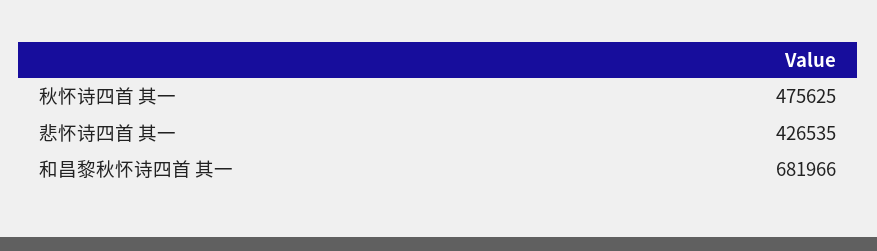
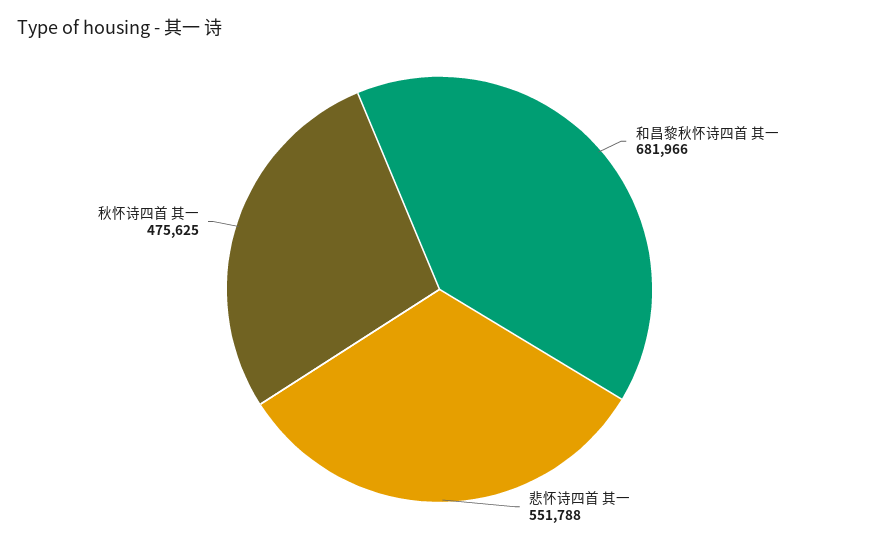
悲怀诗四首 其一: 426535 -> 551788

